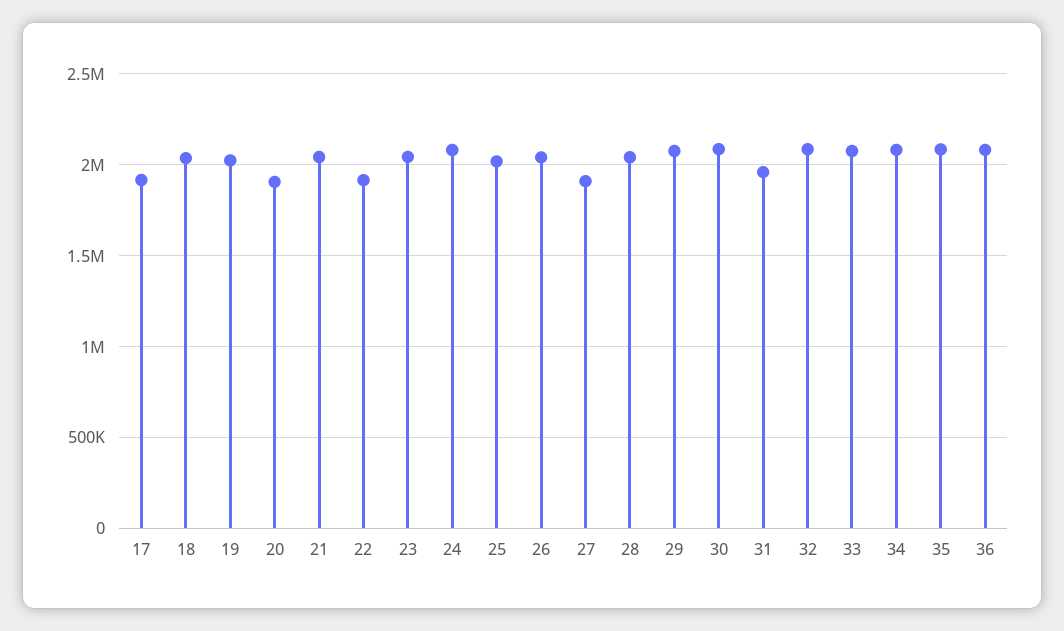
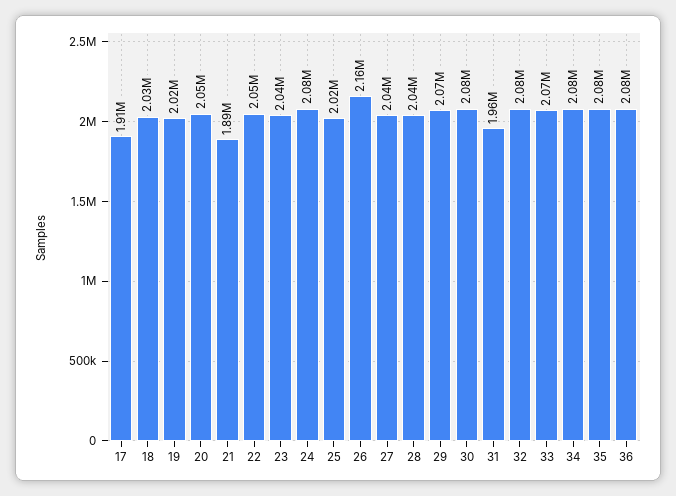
20: 1900000 -> 2050000
21: 2050000 -> 1890000
22: 1900000 -> 2050000
26: 2050000 -> 2160000
27: 1900000 -> 2040000

